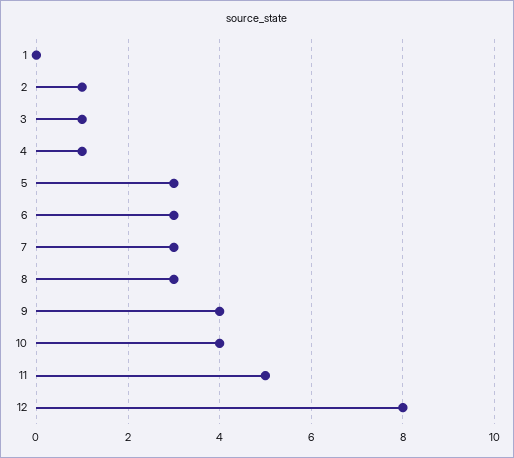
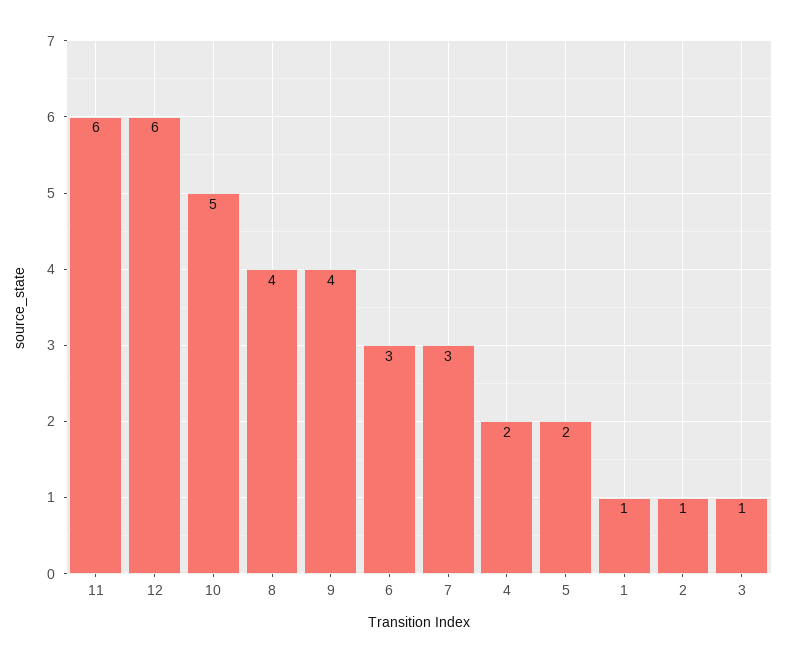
1: 0 -> 1
4: 1 -> 2
5: 3 -> 2
8: 3 -> 4
10: 4 -> 5
11: 5 -> 6
12: 8 -> 6

